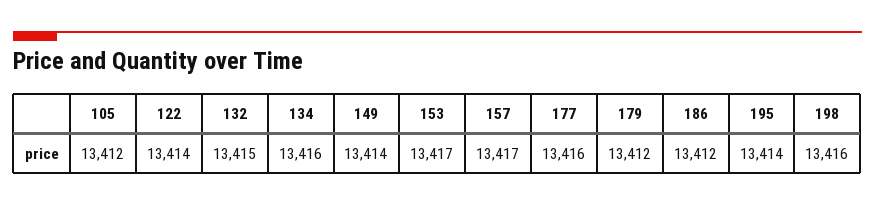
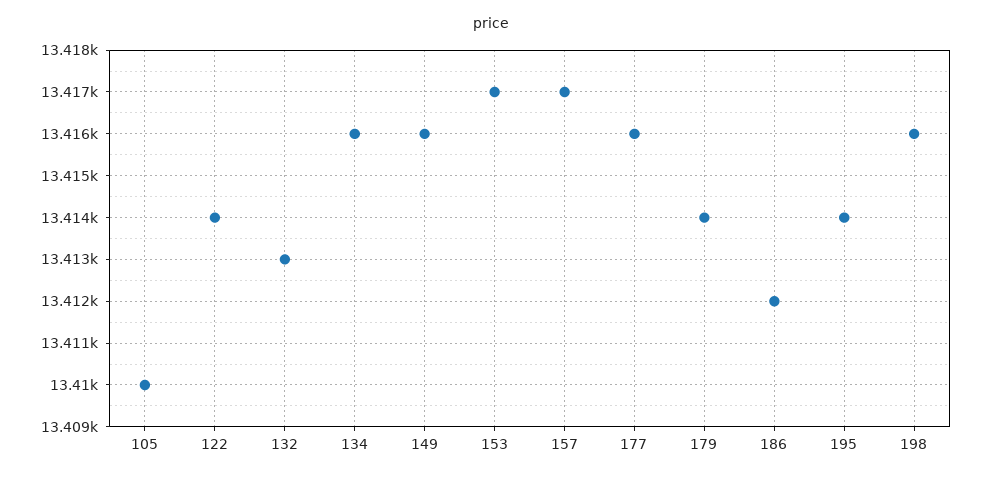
105: 13412 -> 13410
132: 13415 -> 13413
149: 13414 -> 13416
179: 13412 -> 13414

